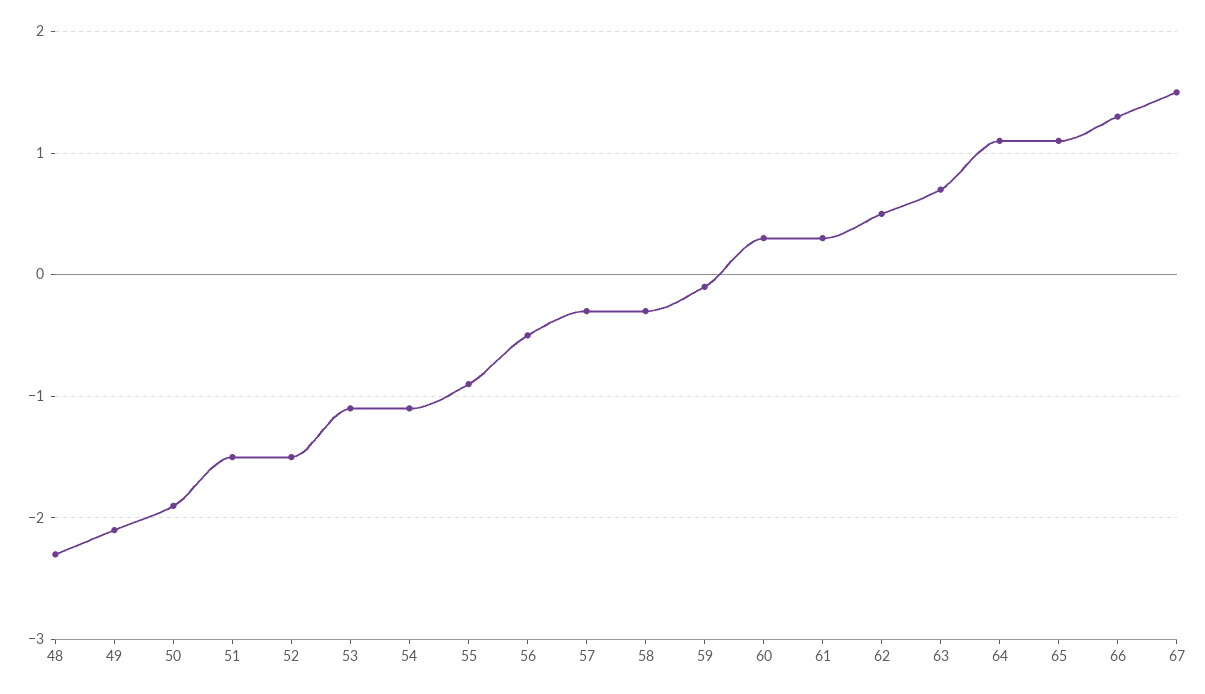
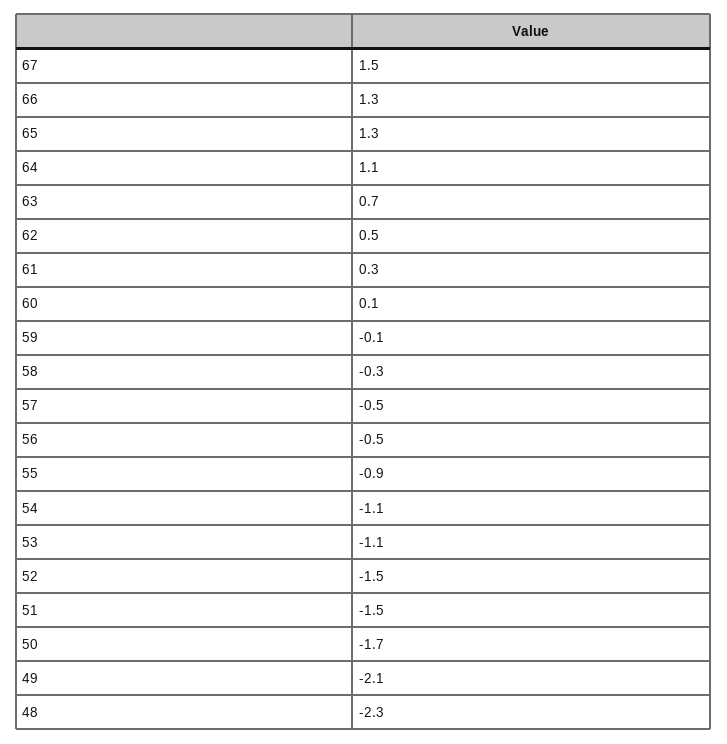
50: -1.9 -> -1.7
57: -0.3 -> -0.5
60: 0.3 -> 0.1
65: 1.1 -> 1.3

